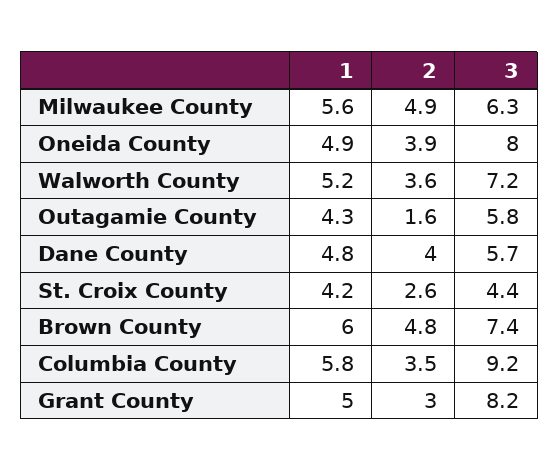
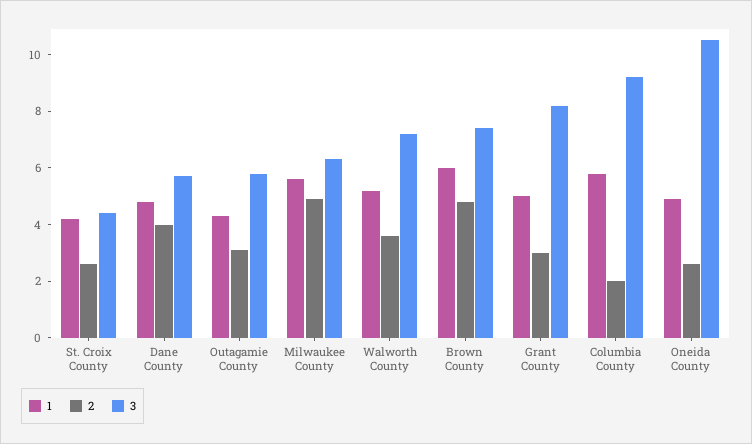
2, Oneida County: 3.9 -> 2.5
3, Oneida County: 8 -> 10.5
2, Outagamie County: 1.6 -> 3
2, Columbia County: 3.5 -> 2

